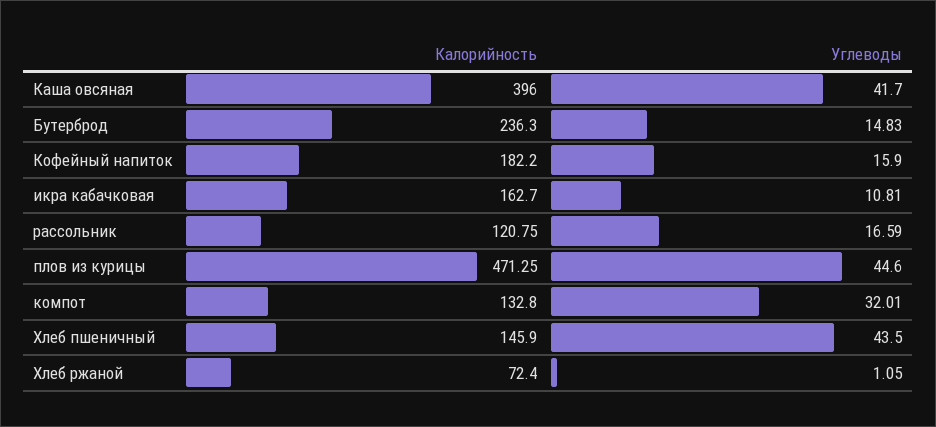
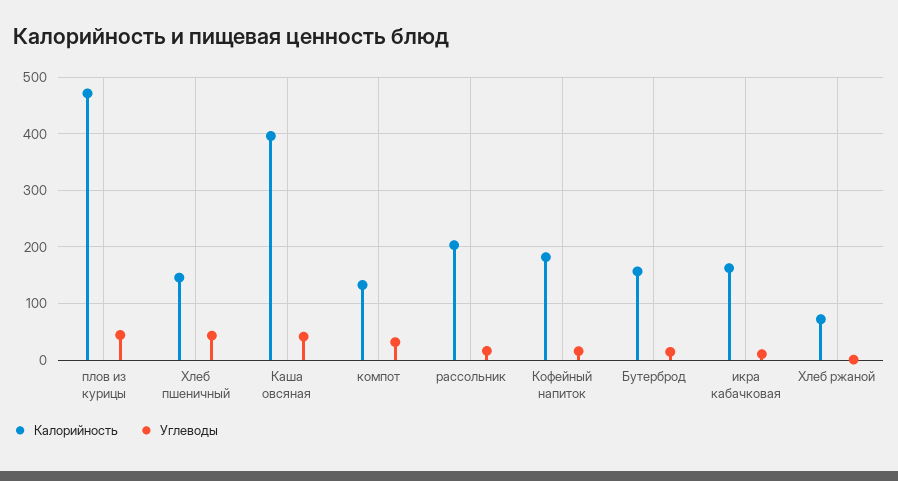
Калорийность, Бутерброд: 236.3 -> 160
Калорийность, рассольник: 120.75 -> 200

